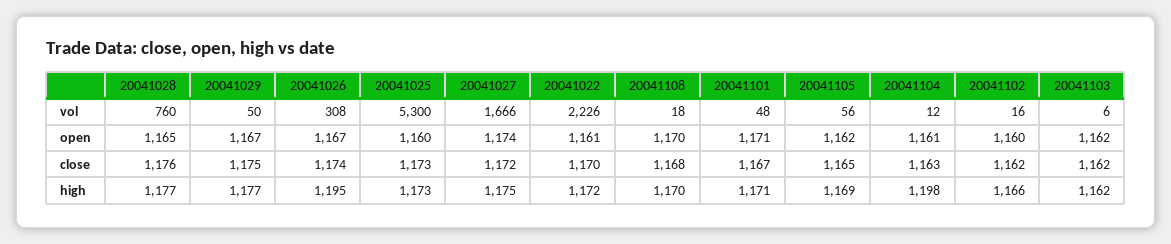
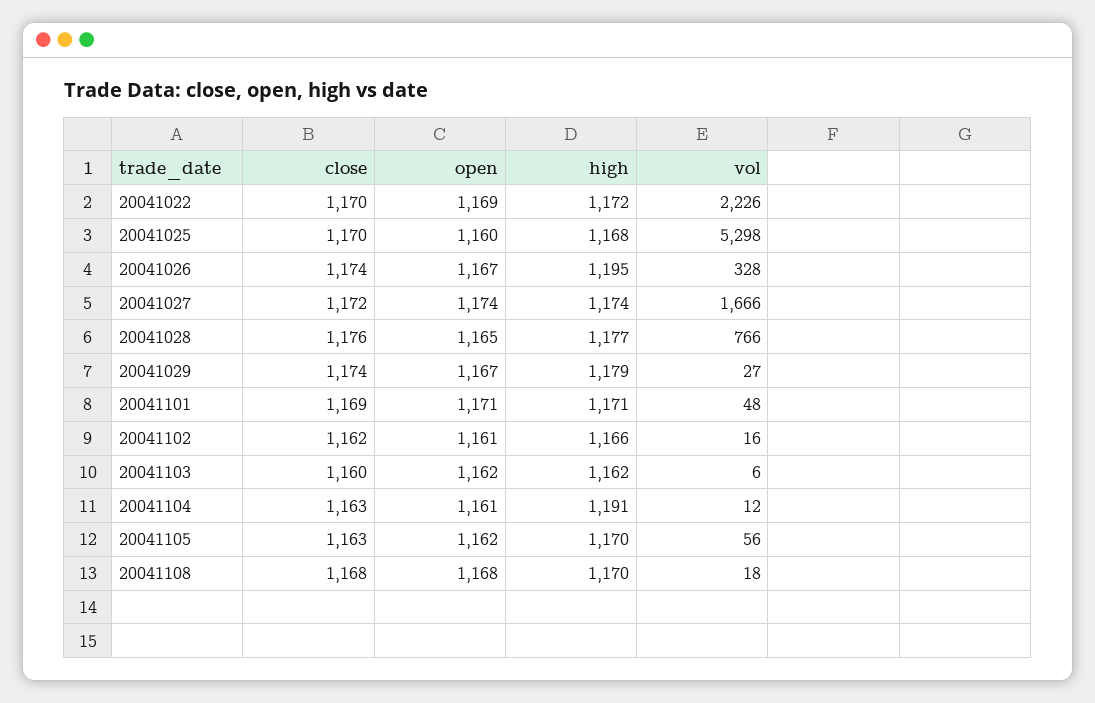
20041028, vol: 760 -> 766
20041029, vol: 50 -> 27
20041026, vol: 308 -> 328
20041025, vol: 5300 -> 5298
20041022, open: 1161 -> 1169
20041108, open: 1170 -> 1168
20041102, open: 1160 -> 1161
20041029, close: 1175 -> 1174
20041025, close: 1173 -> 1170
20041101, close: 1167 -> 1169
20041105, close: 1165 -> 1163
20041103, close: 1162 -> 1160
20041029, high: 1177 -> 1179
20041025, high: 1173 -> 1168
20041027, high: 1175 -> 1174
20041105, high: 1169 -> 1170
20041104, high: 1198 -> 1191

